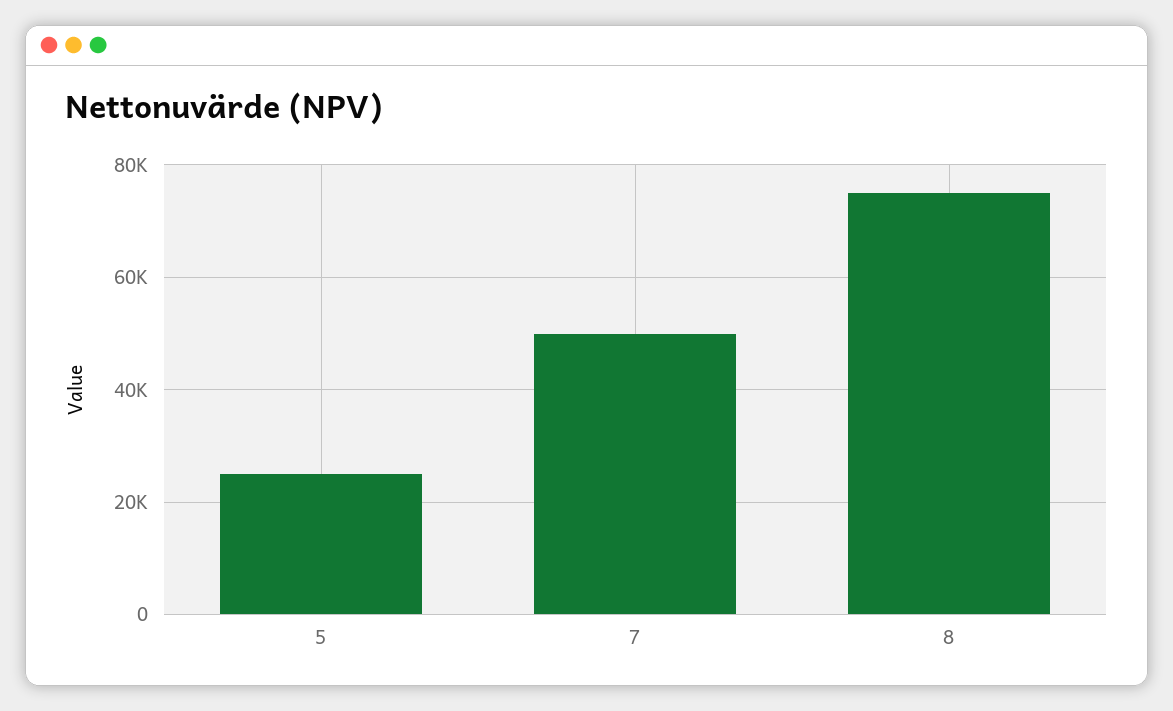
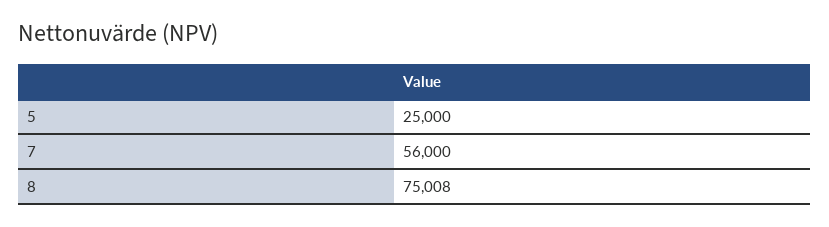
7: 50000 -> 56000

